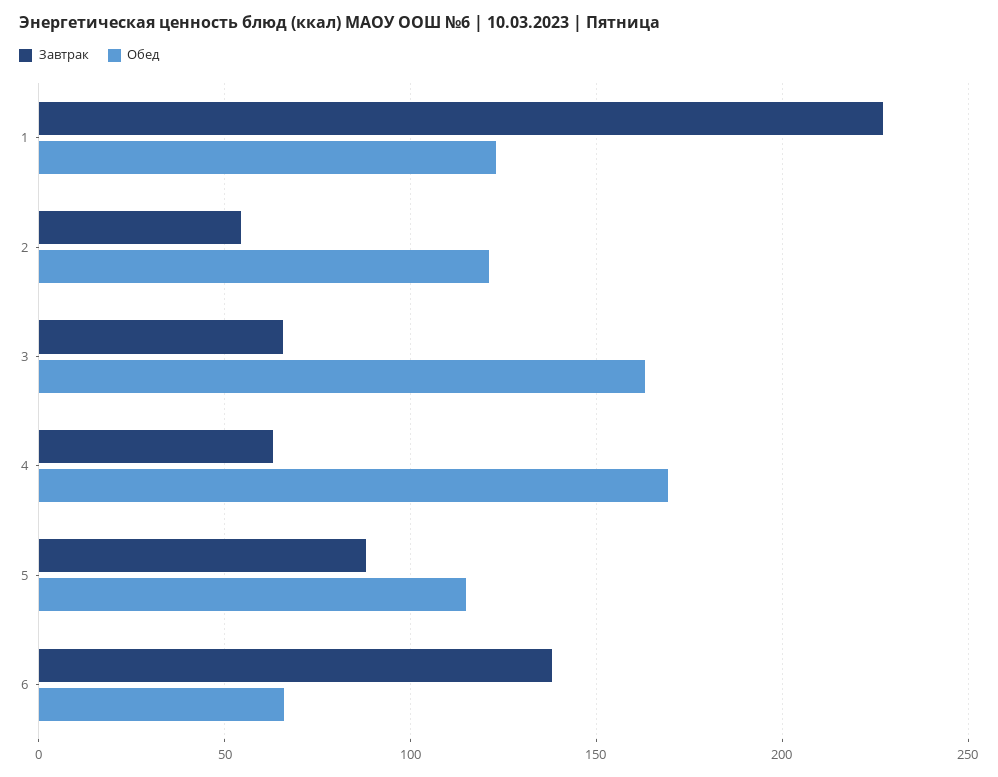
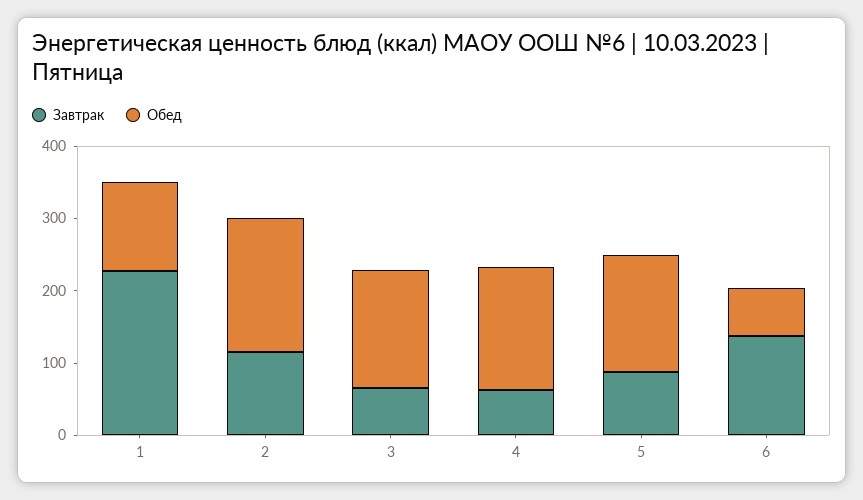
Завтрак, 2: 55 -> 120
Обед, 2: 120 -> 180
Обед, 5: 115 -> 160

